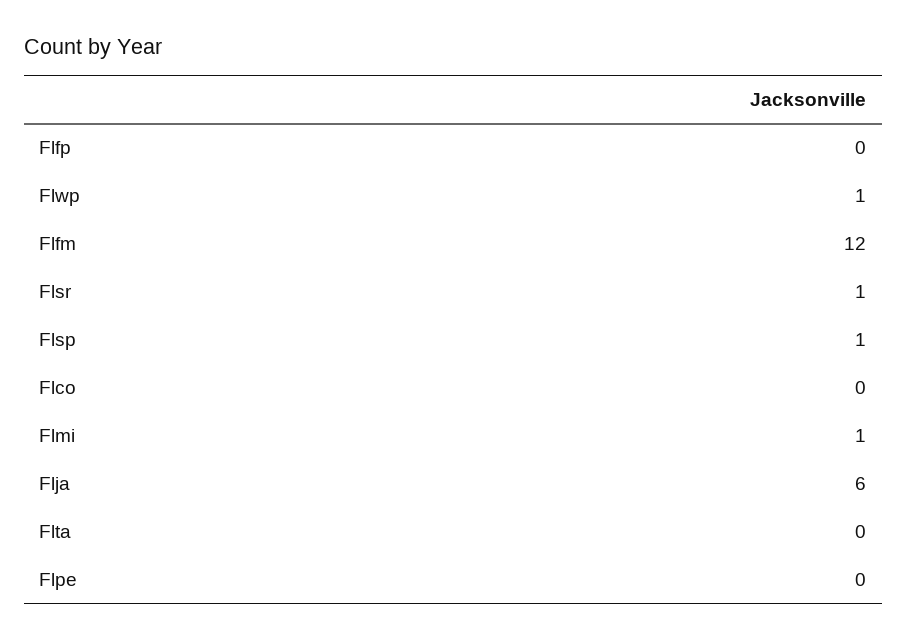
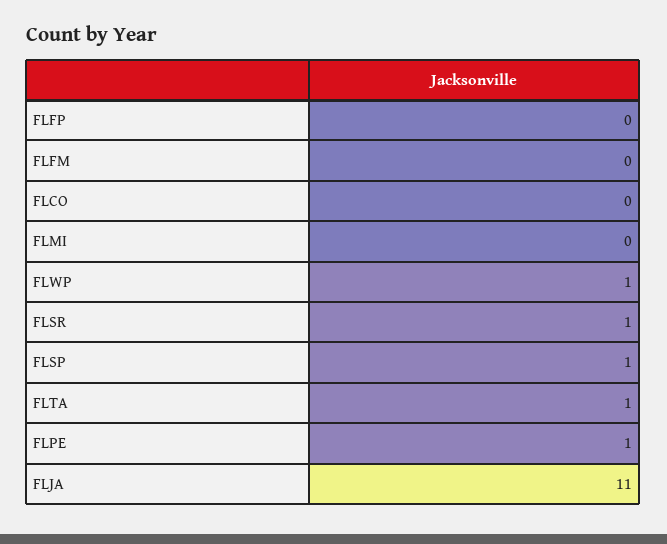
Flfm: 12 -> 0
Flmi: 1 -> 0
Flja: 6 -> 11
Flta: 0 -> 1
Flpe: 0 -> 1

